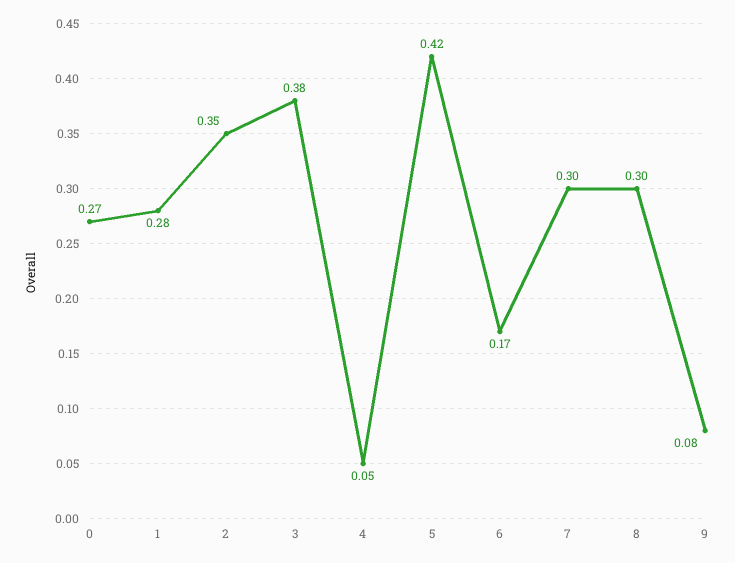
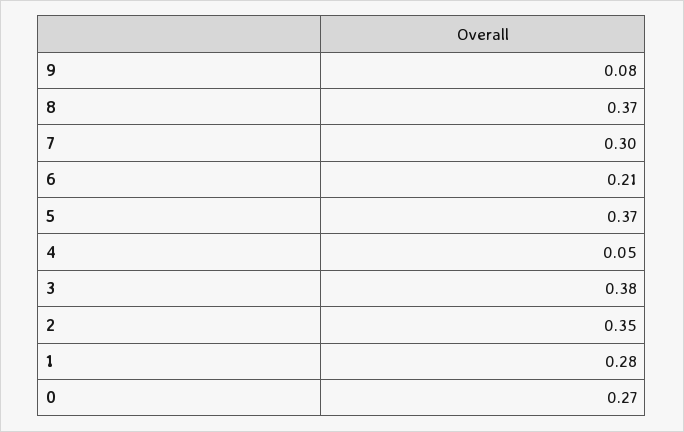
5: 0.42 -> 0.37
6: 0.17 -> 0.21
8: 0.3 -> 0.37

